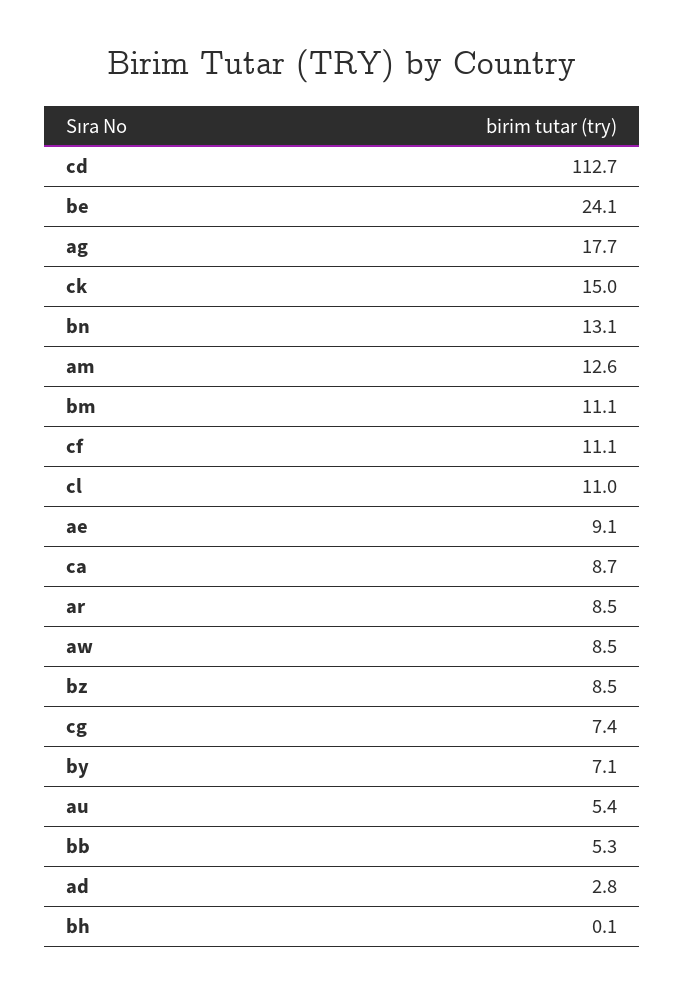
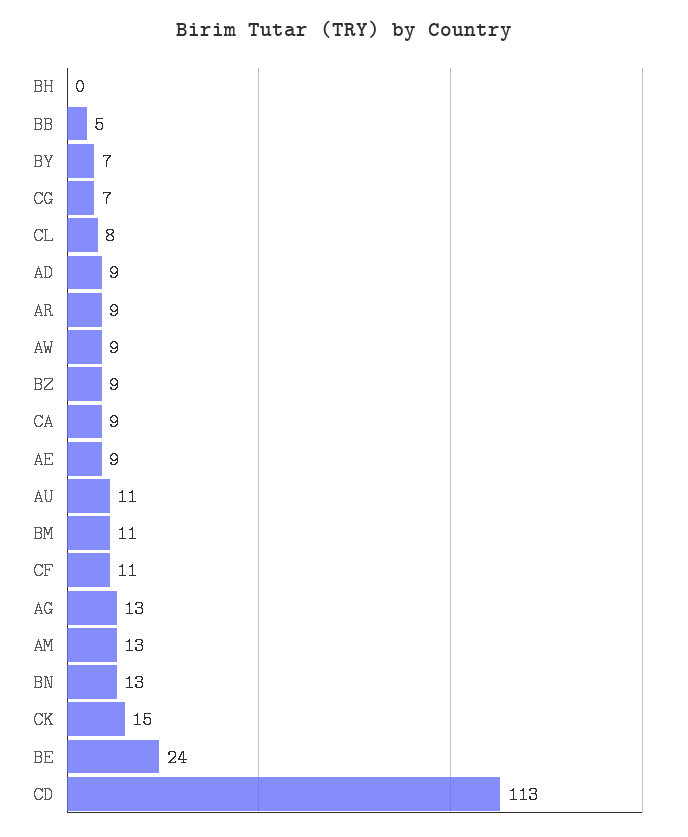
ag: 17.7 -> 13
cl: 11 -> 8
au: 5.4 -> 11
ad: 2.8 -> 9

